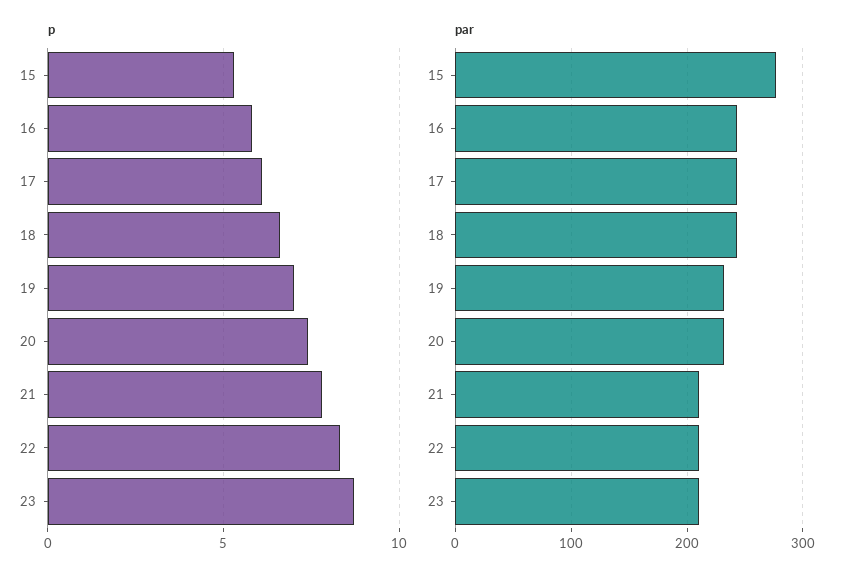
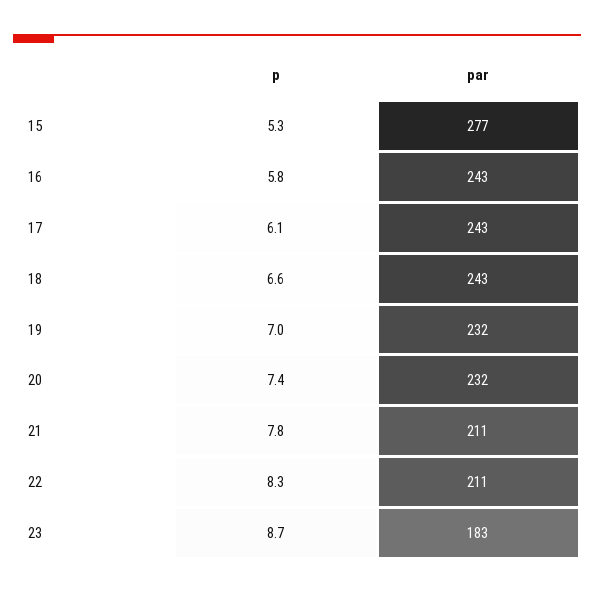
par, 23: 210 -> 183

